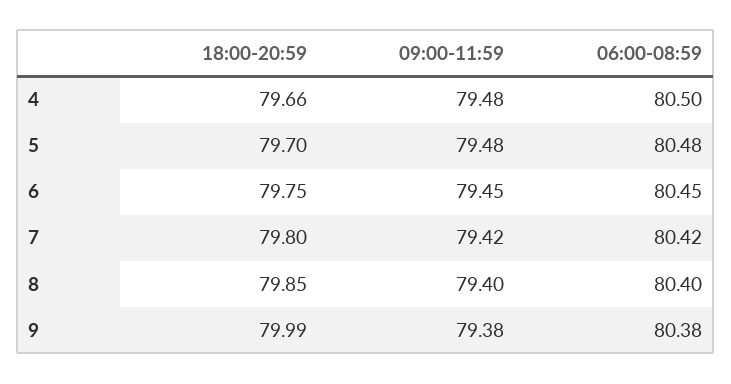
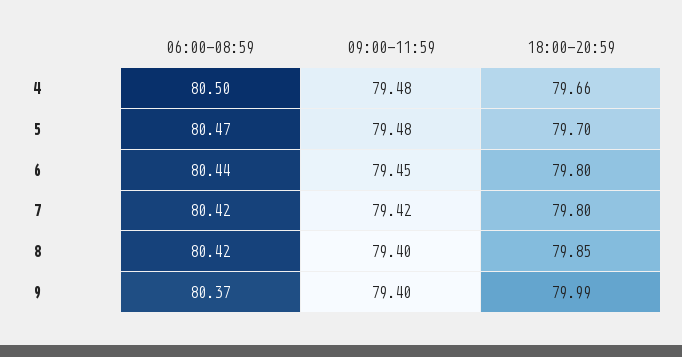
06:00-08:59, 5: 80.48 -> 80.47
18:00-20:59, 6: 79.75 -> 79.8
06:00-08:59, 6: 80.45 -> 80.44
06:00-08:59, 8: 80.4 -> 80.42
09:00-11:59, 9: 79.38 -> 79.4
06:00-08:59, 9: 80.38 -> 80.37

